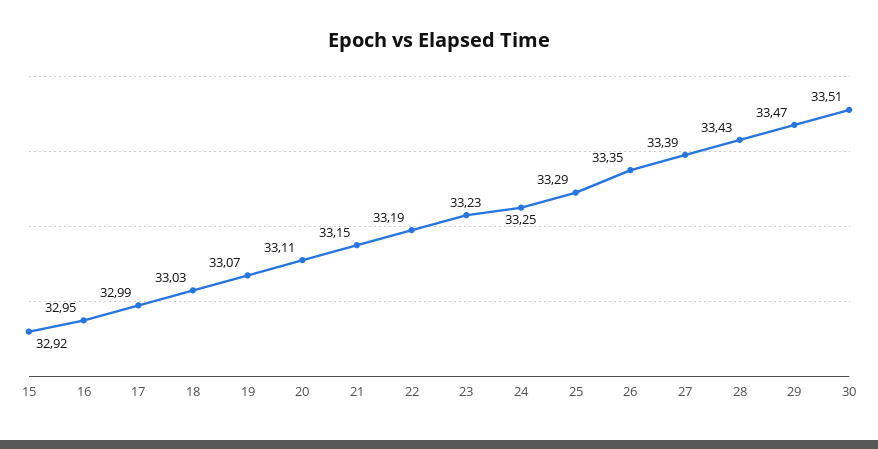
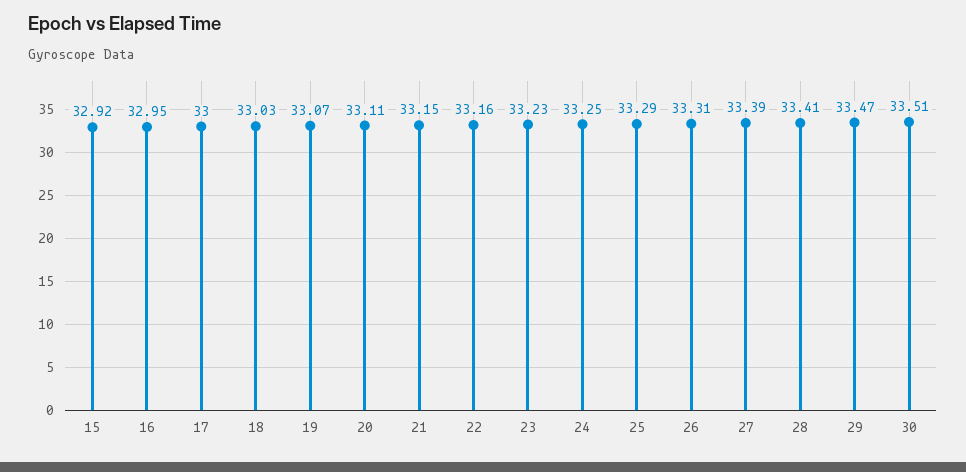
17: 32.99 -> 33
22: 33.19 -> 33.16
26: 33.35 -> 33.31
28: 33.43 -> 33.41

